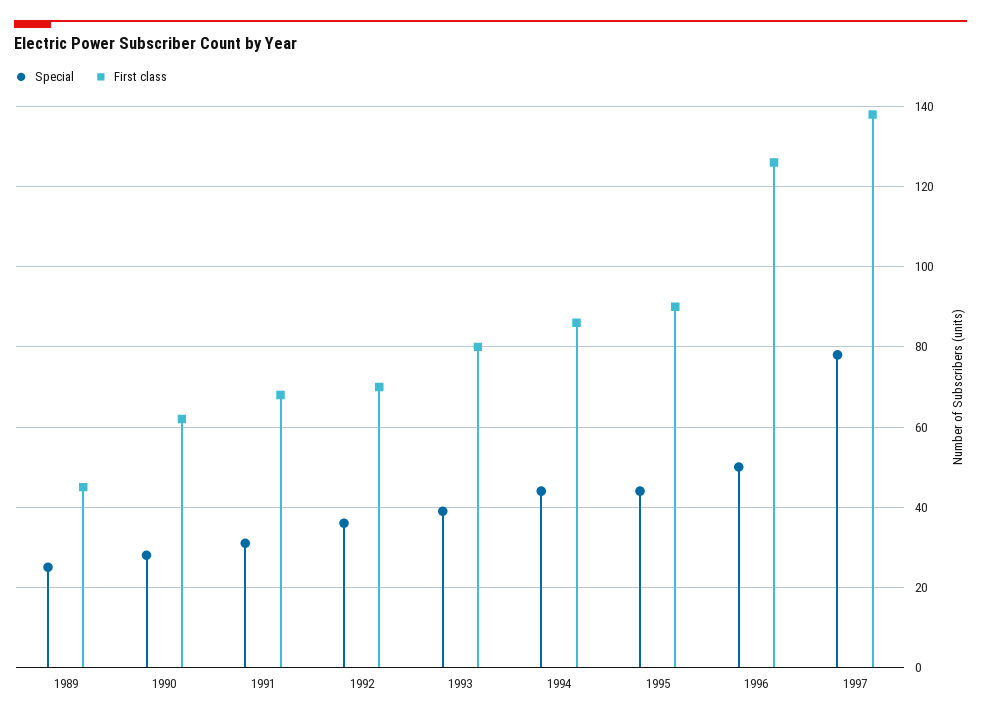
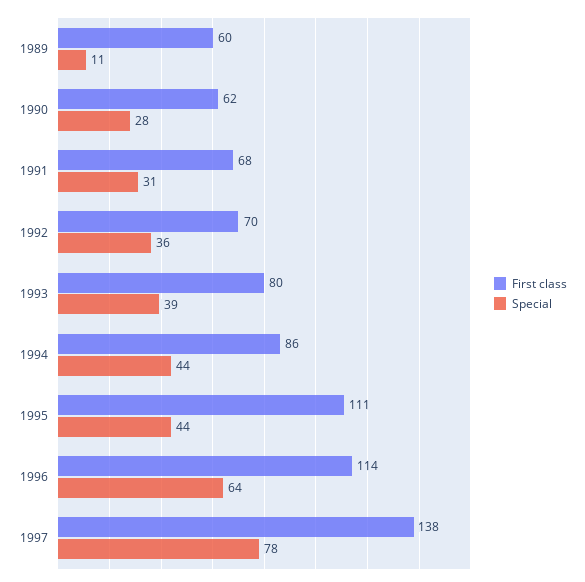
Special, 1989: 25 -> 11
First class, 1989: 45 -> 60
First class, 1995: 90 -> 111
Special, 1996: 50 -> 64
First class, 1996: 125 -> 114

